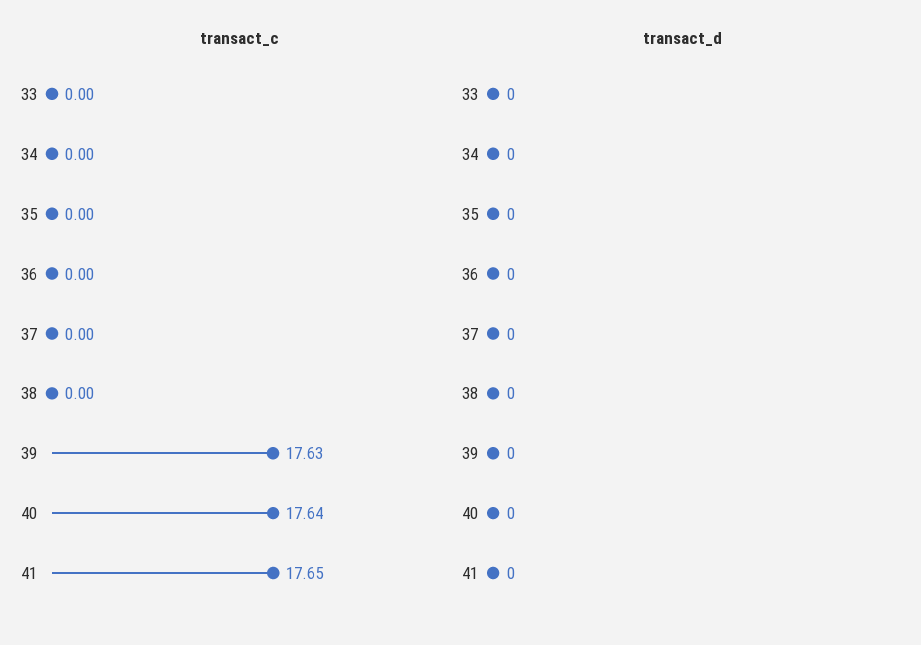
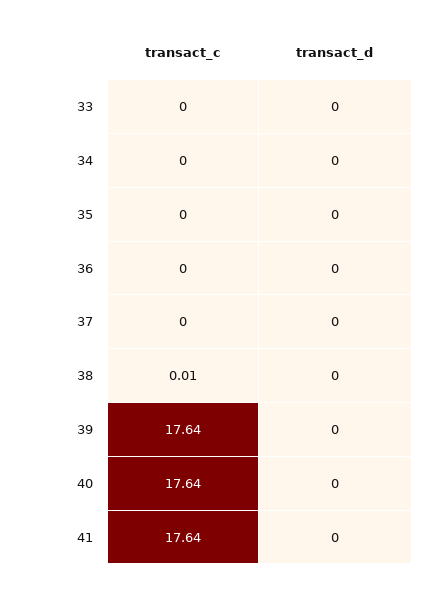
transact_c, 38: 0 -> 0.01
transact_c, 39: 17.63 -> 17.64
transact_c, 41: 17.65 -> 17.64

